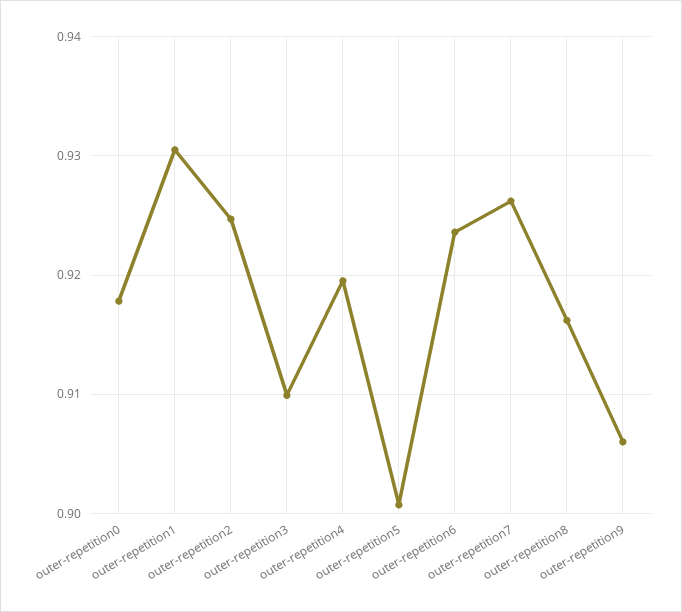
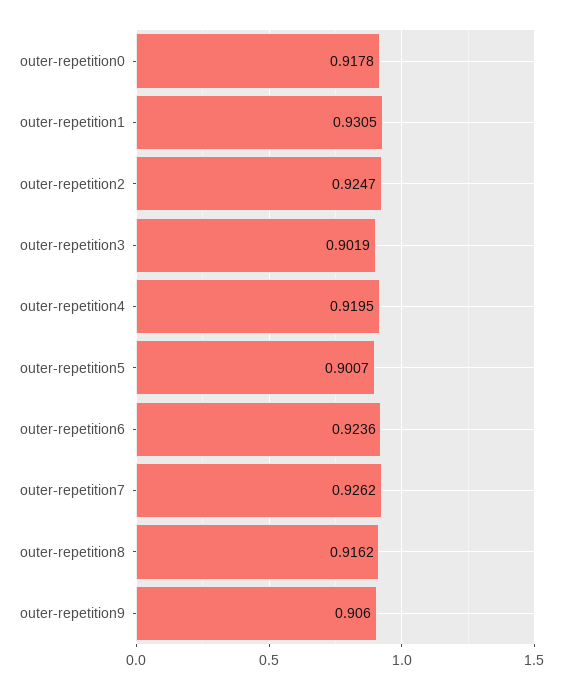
outer-repetition3: 0.91 -> 0.9019

